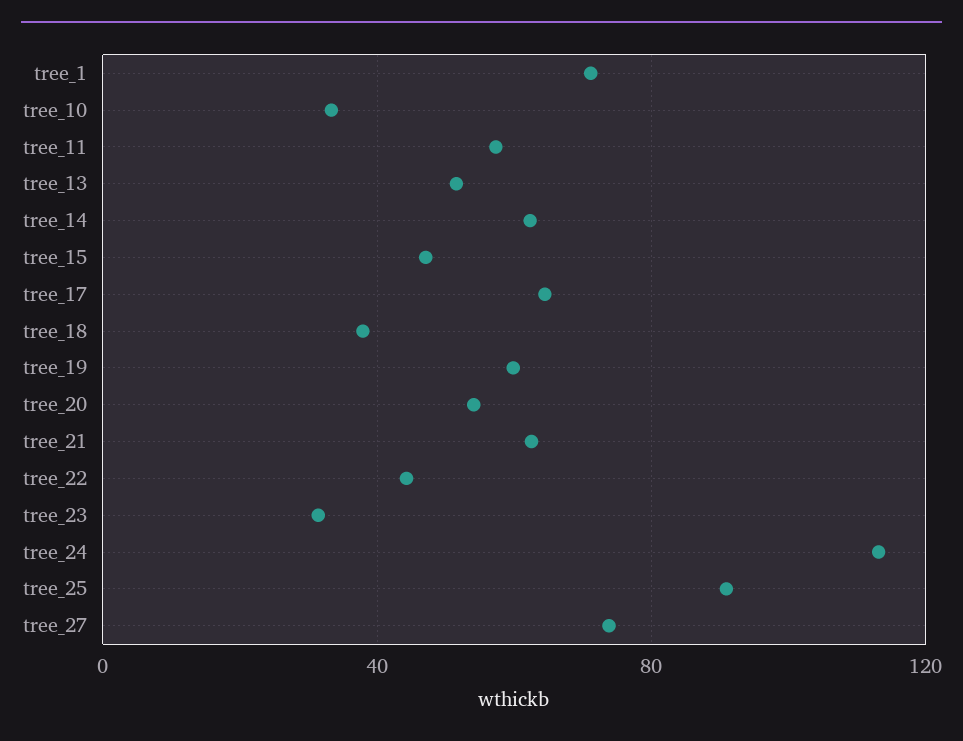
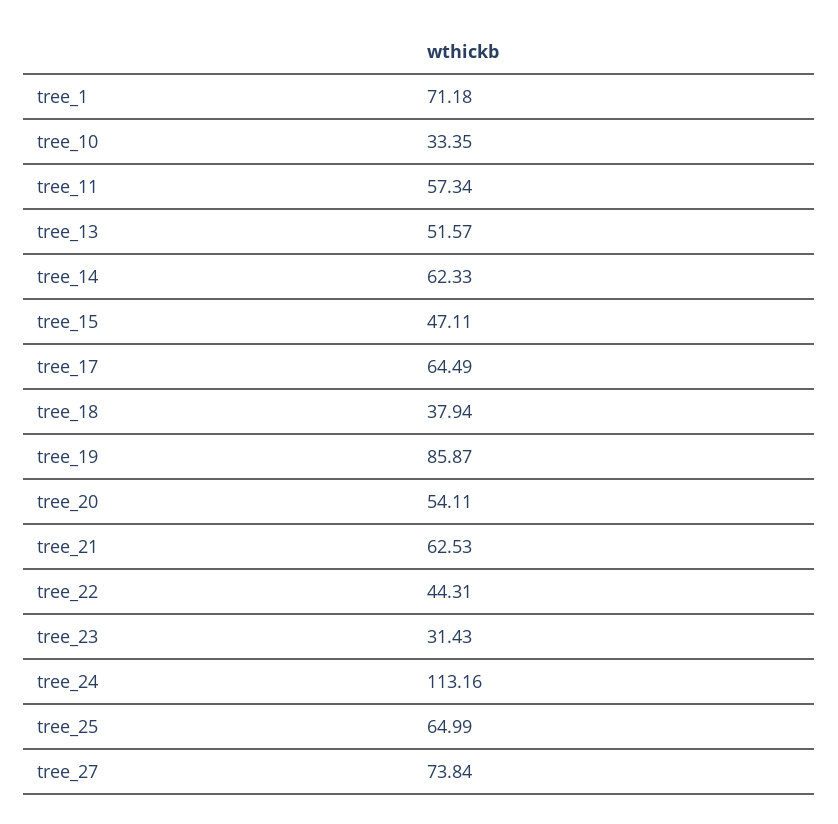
tree_19: 60 -> 85.87
tree_25: 90 -> 64.99

